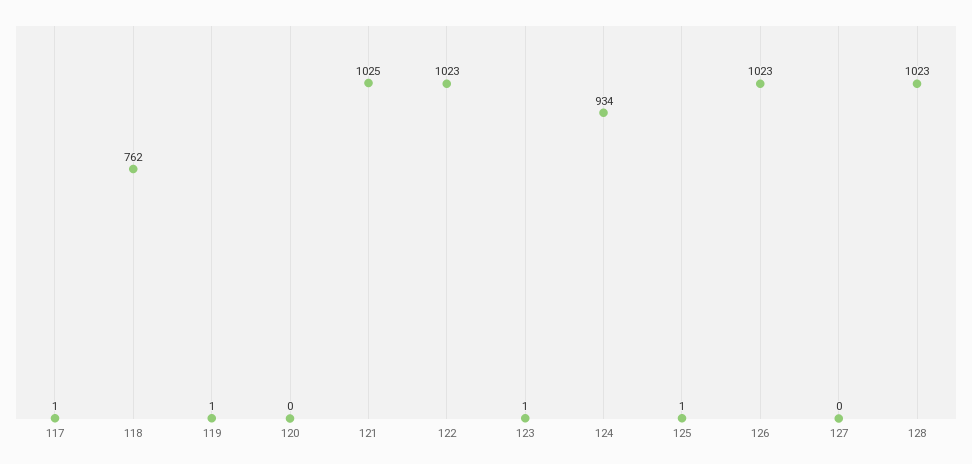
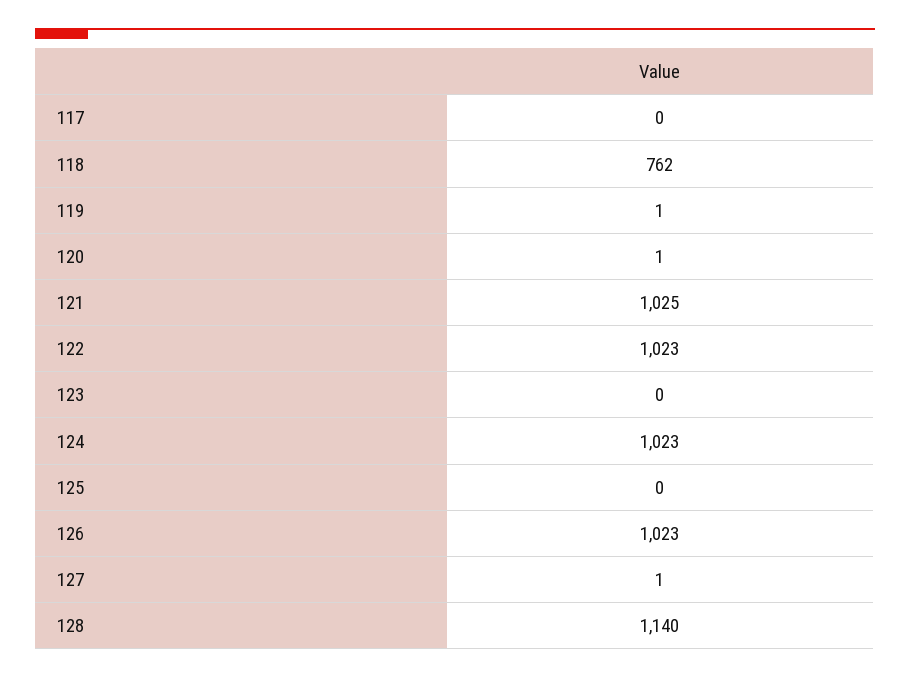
117: 1 -> 0
120: 0 -> 1
123: 1 -> 0
124: 934 -> 1023
125: 1 -> 0
127: 0 -> 1
128: 1023 -> 1140

